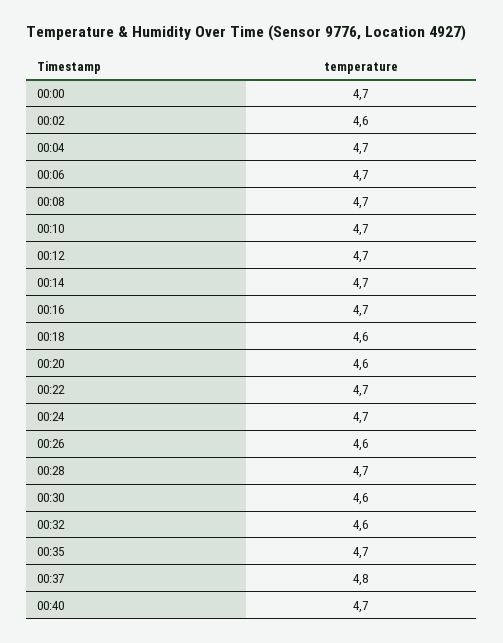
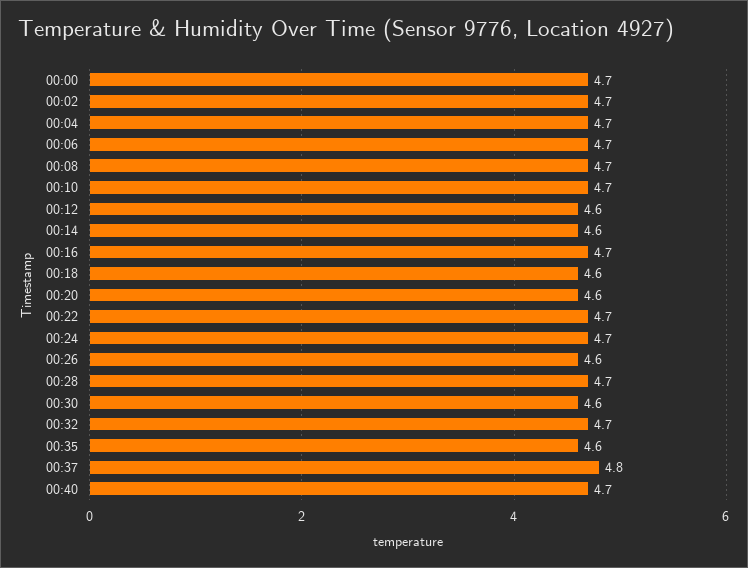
00:02: 4.6 -> 4.7
00:12: 4.7 -> 4.6
00:14: 4.7 -> 4.6
00:32: 4.6 -> 4.7
00:35: 4.7 -> 4.6

